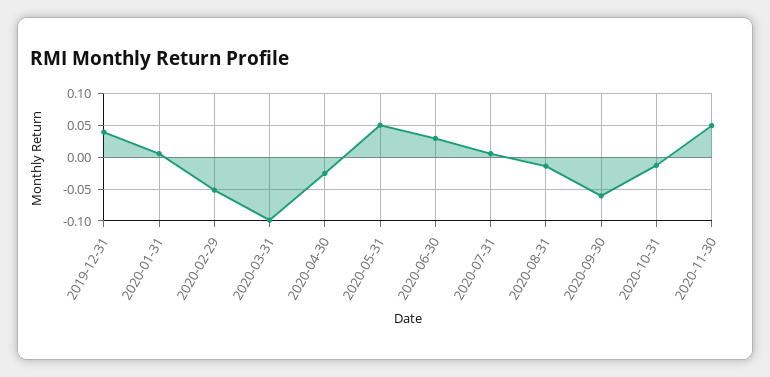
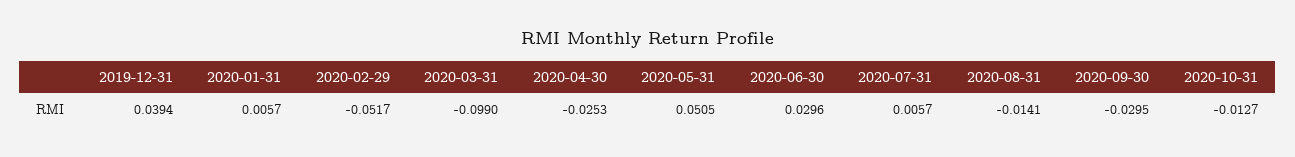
2020-09-30: -0.06 -> -0.0295
2020-11-30: 0.05 -> none

